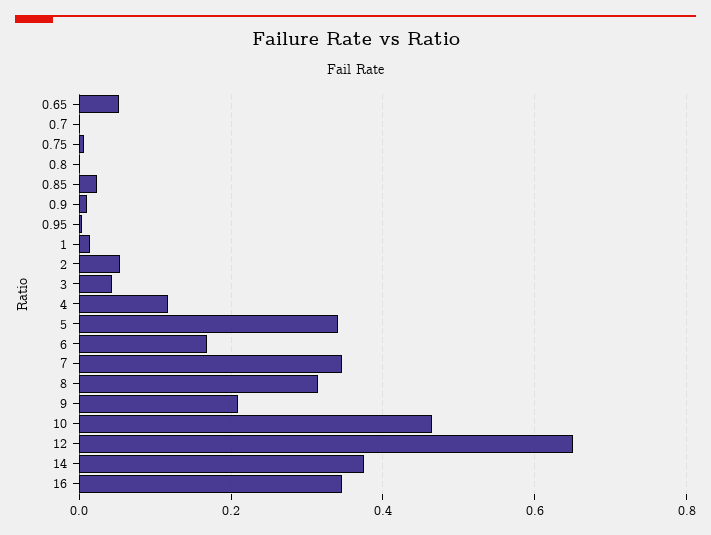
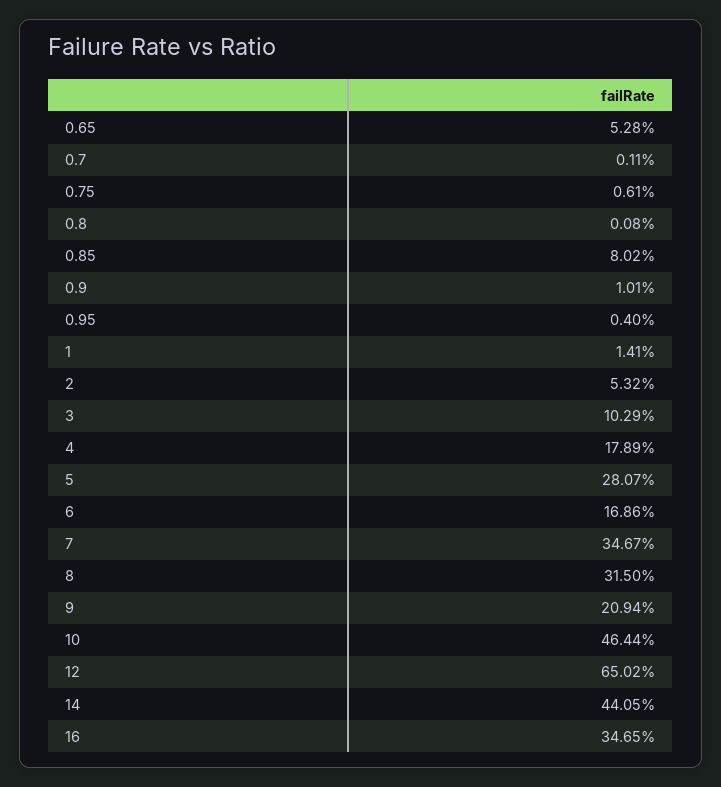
0.85: 0.02 -> 0.0802
3: 0.04 -> 0.1029
4: 0.12 -> 0.1789
5: 0.34 -> 0.2807
14: 0.38 -> 0.4405

